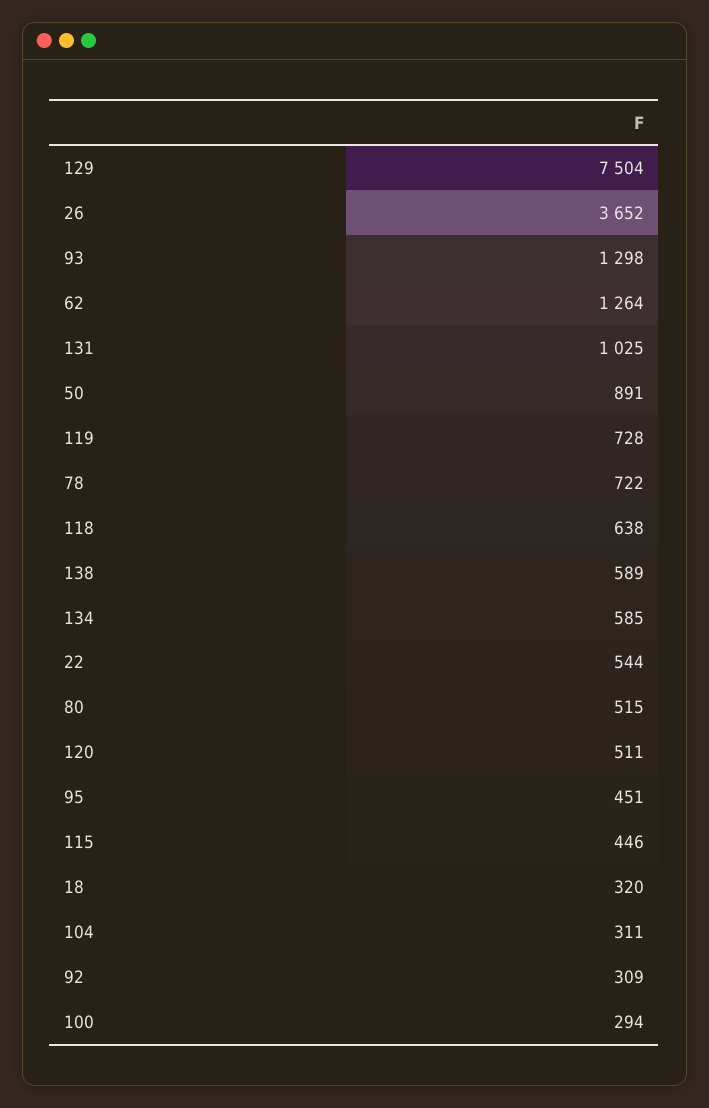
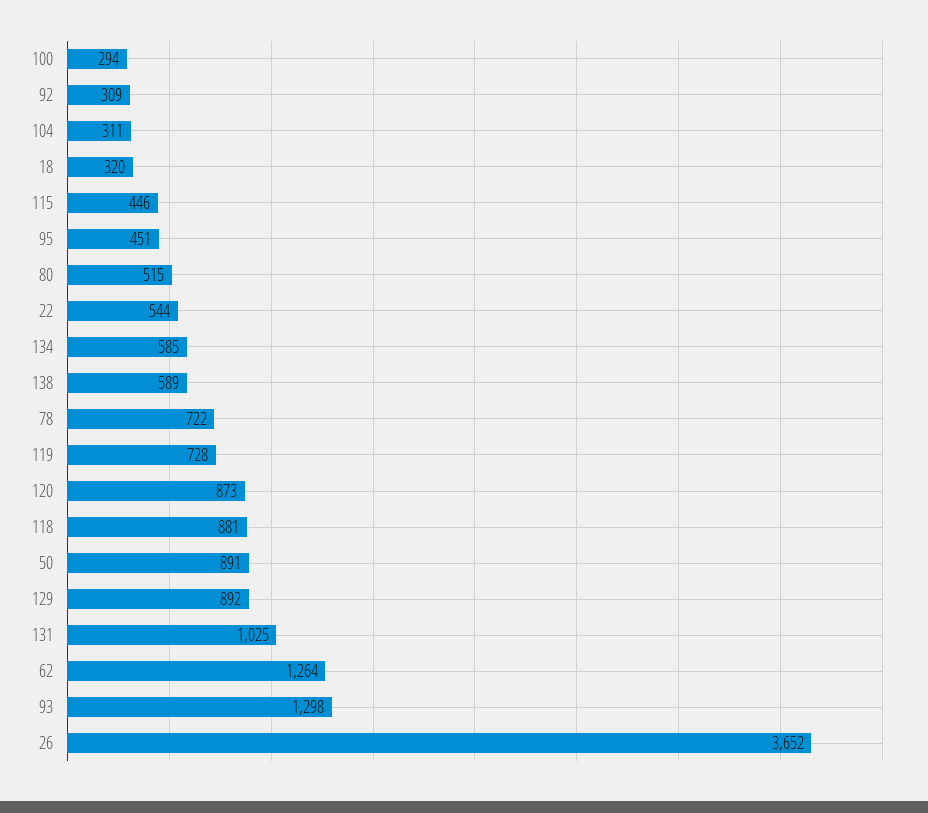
129: 7504 -> 892
118: 638 -> 881
120: 511 -> 873

